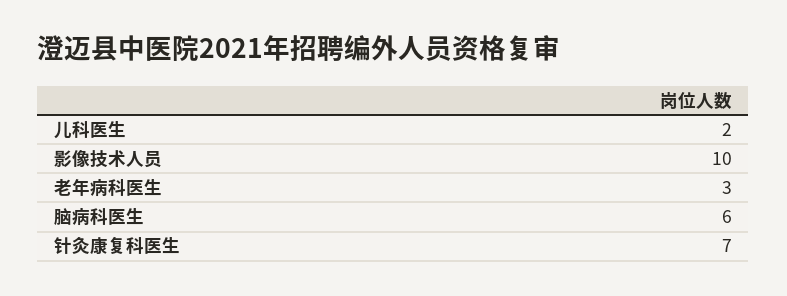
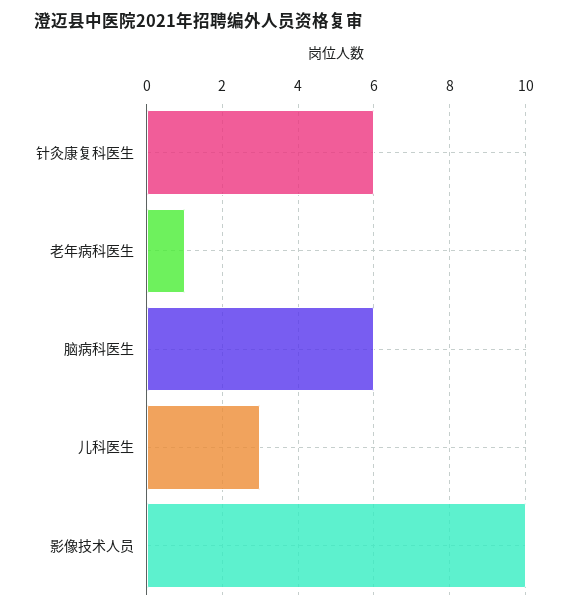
儿科医生: 2 -> 3
老年病科医生: 3 -> 1
针灸康复科医生: 7 -> 6

